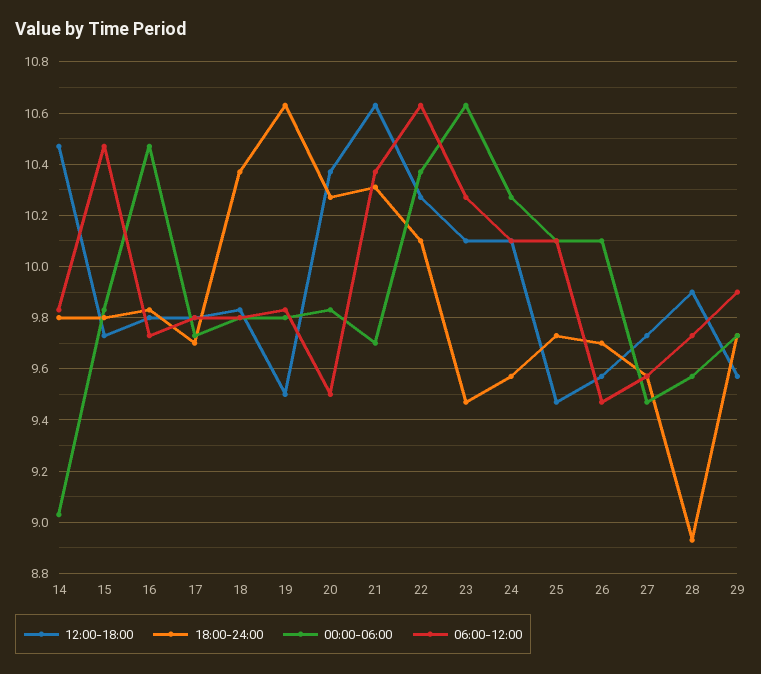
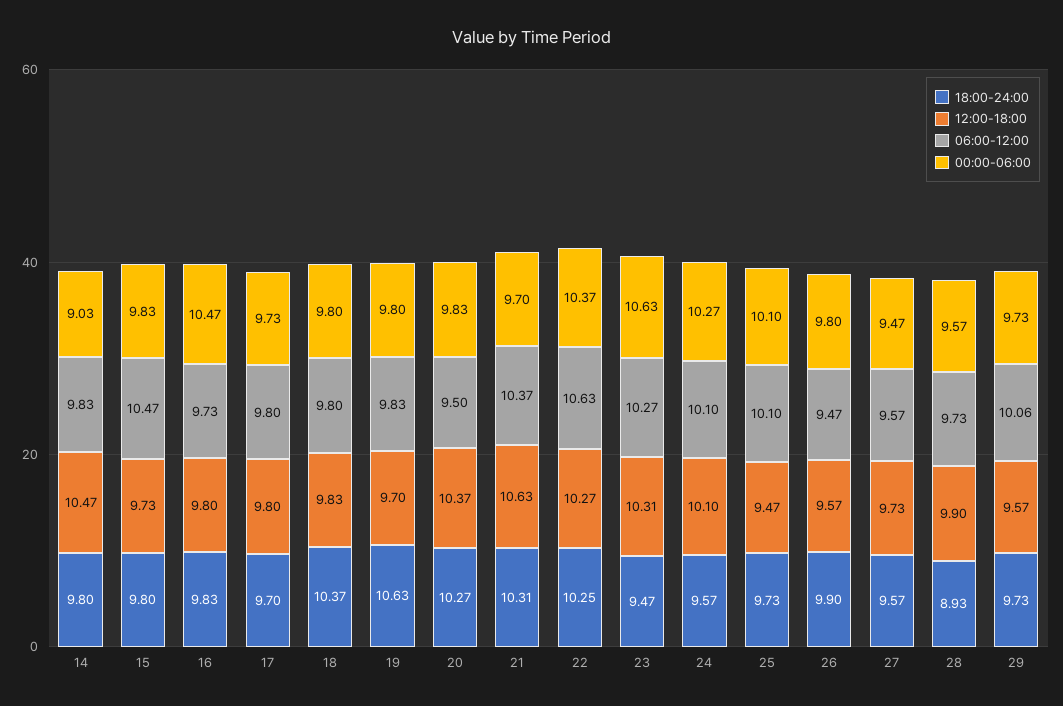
12:00-18:00, 19: 9.5 -> 9.7
18:00-24:00, 22: 10.1 -> 10.25
12:00-18:00, 23: 10.1 -> 10.31
18:00-24:00, 26: 9.7 -> 9.9
00:00-06:00, 26: 10.1 -> 9.8
06:00-12:00, 29: 9.9 -> 10.06

